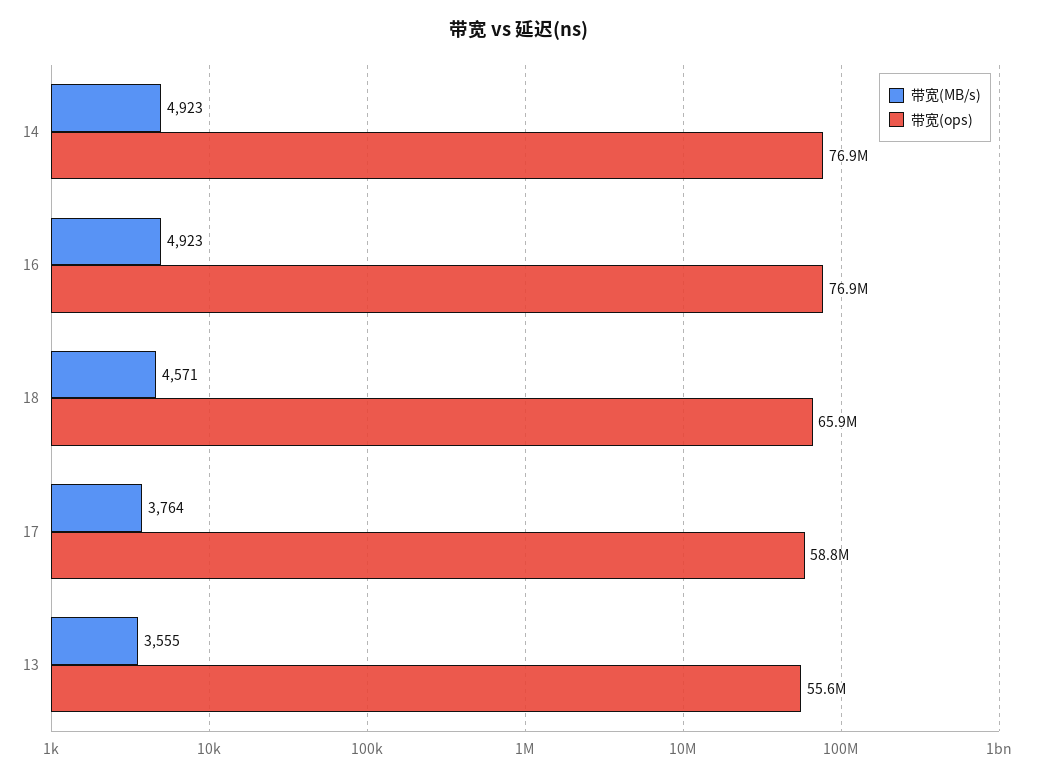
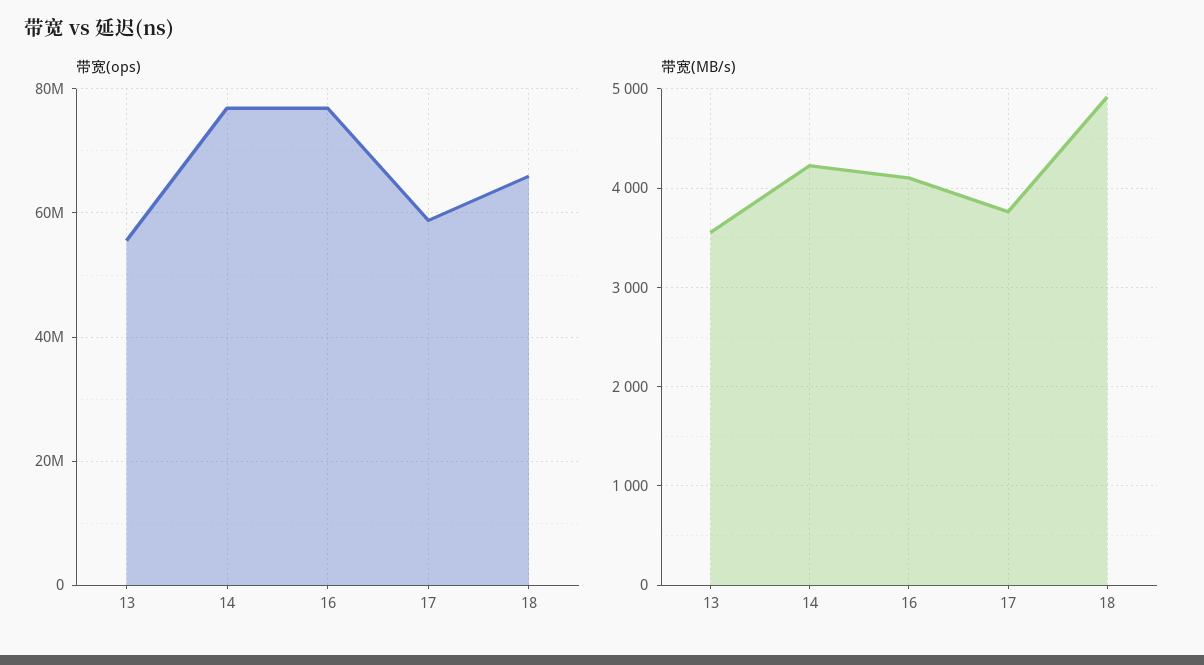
带宽(MB/s), 14: 4923 -> 4200
带宽(MB/s), 16: 4923 -> 4100
带宽(MB/s), 18: 4571 -> 4900

